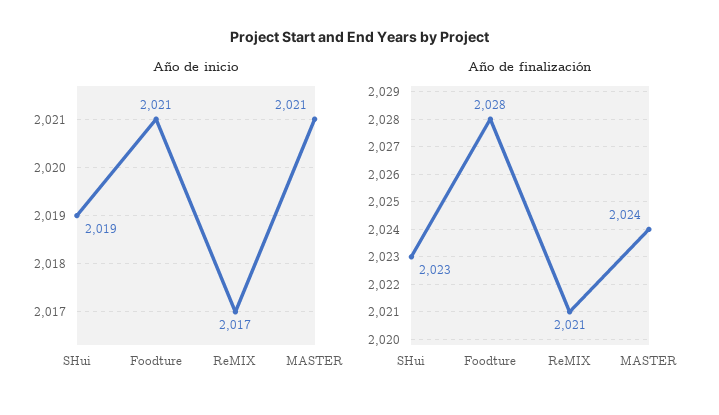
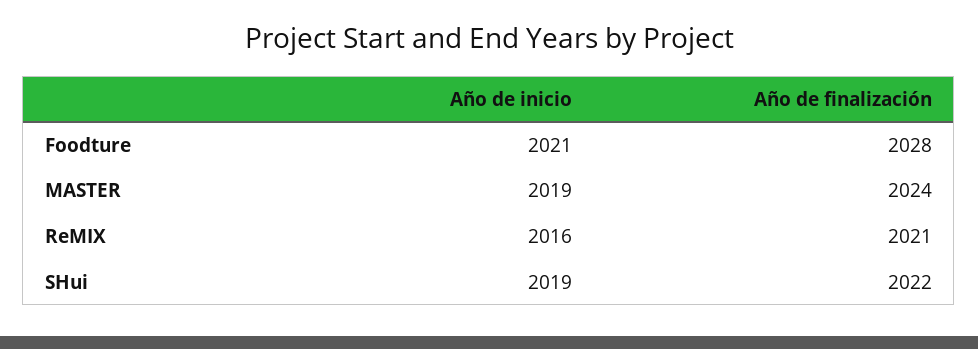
Año de inicio, ReMIX: 2017 -> 2016
Año de inicio, MASTER: 2021 -> 2019
Año de finalización, SHui: 2023 -> 2022

